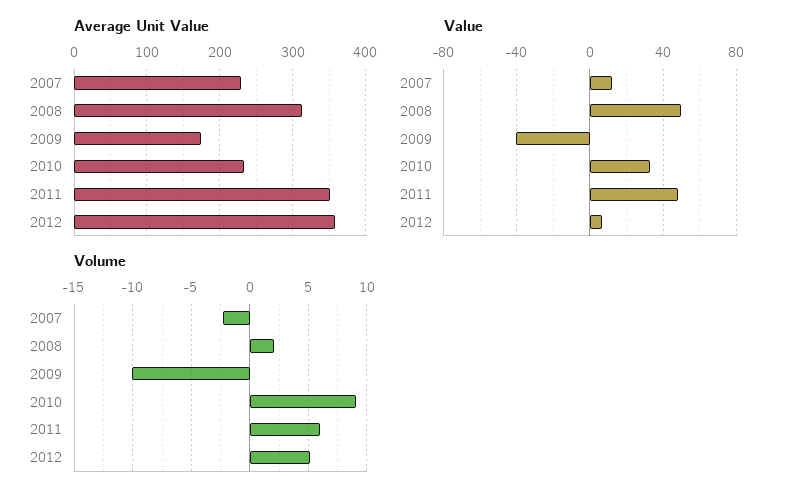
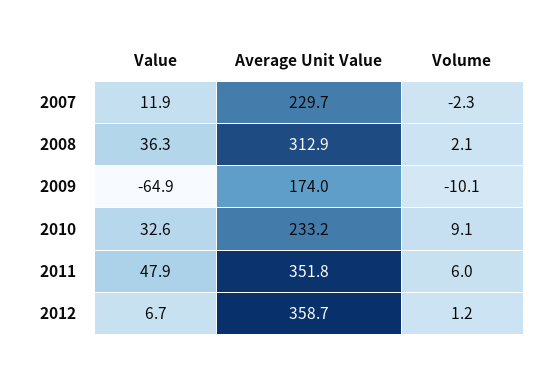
Value, 2008: 50 -> 36.3
Value, 2009: -40 -> -64.9
Volume, 2012: 5 -> 1.2

